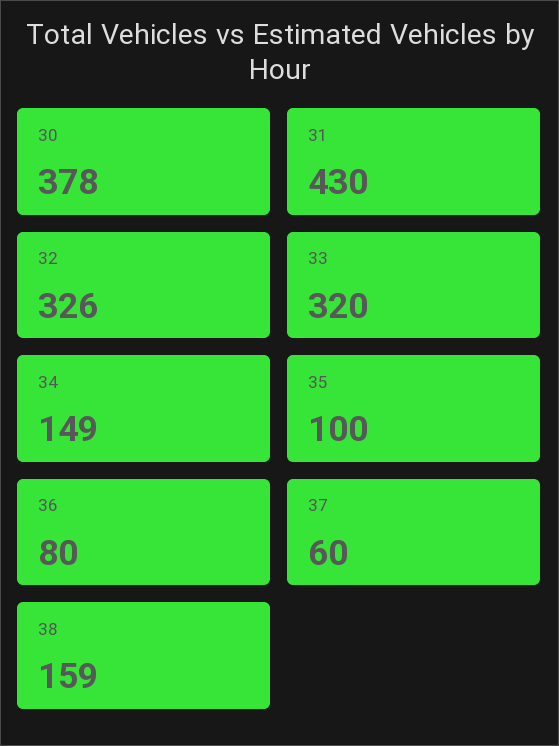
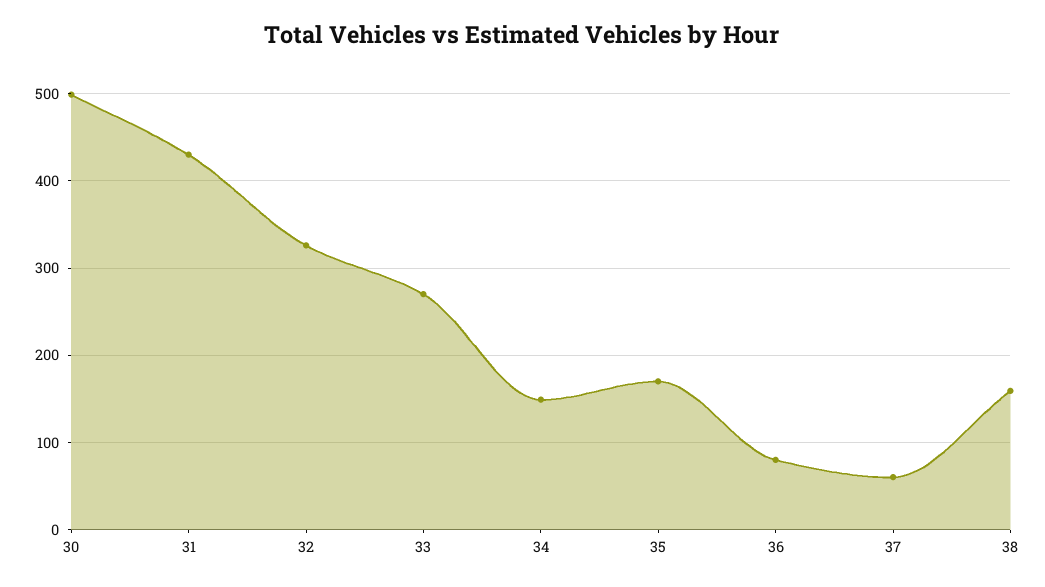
30: 378 -> 500
33: 320 -> 270
35: 100 -> 170

